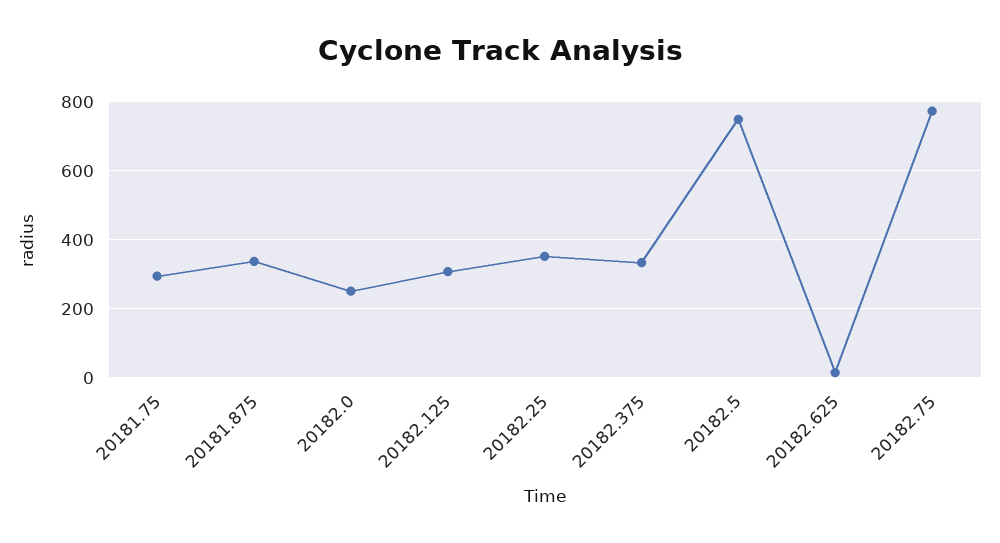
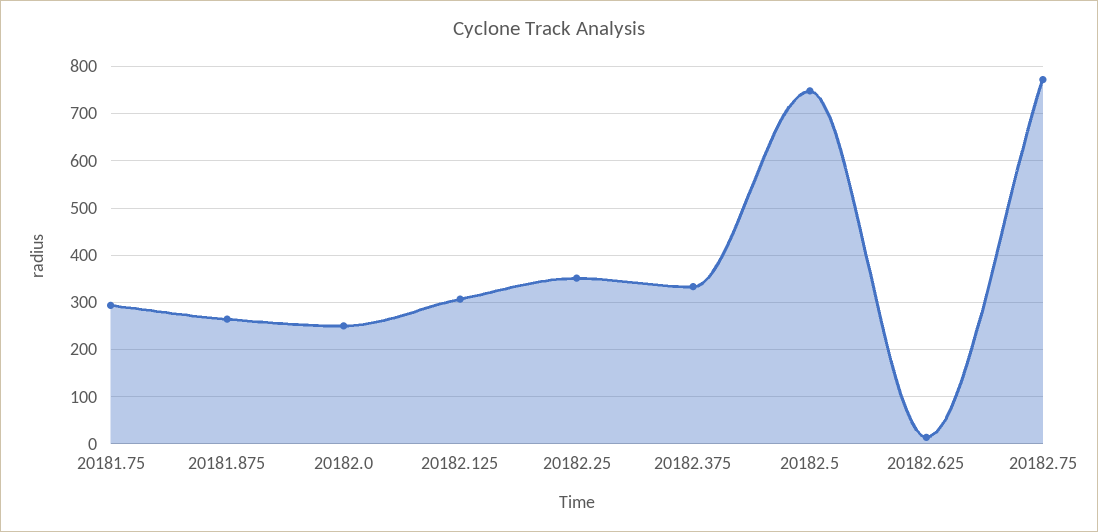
20181.875: 340 -> 260

